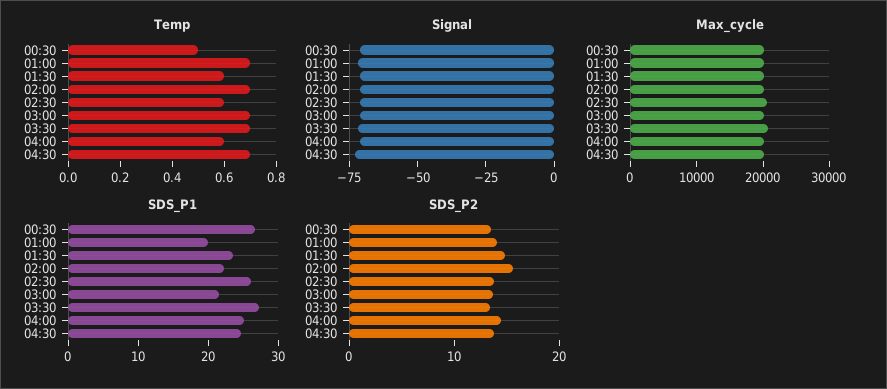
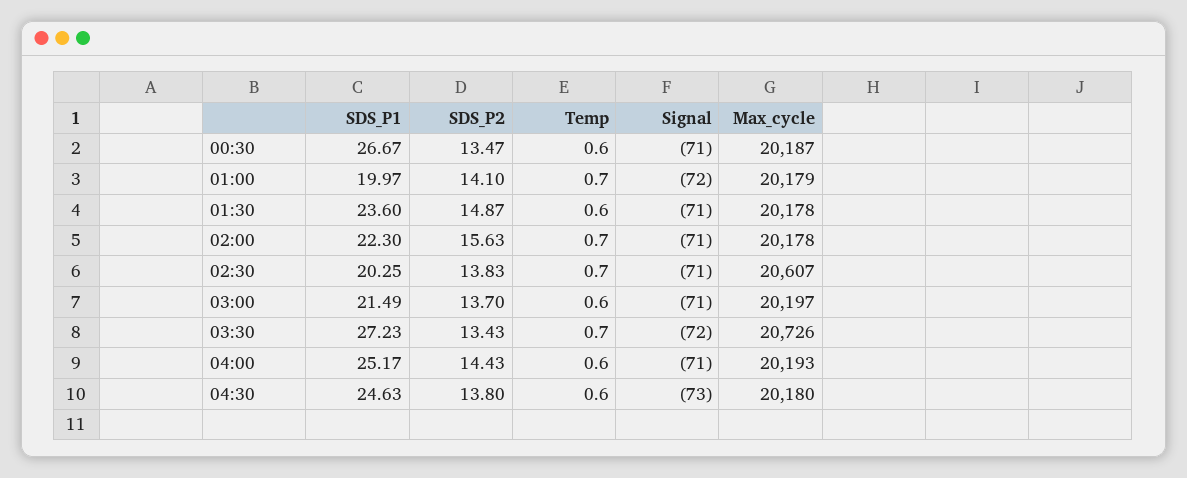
Temp, 00:30: 0.5 -> 0.6
Temp, 02:30: 0.6 -> 0.7
Temp, 03:00: 0.7 -> 0.6
Temp, 04:30: 0.7 -> 0.6
SDS_P1, 02:30: 26 -> 20.25

